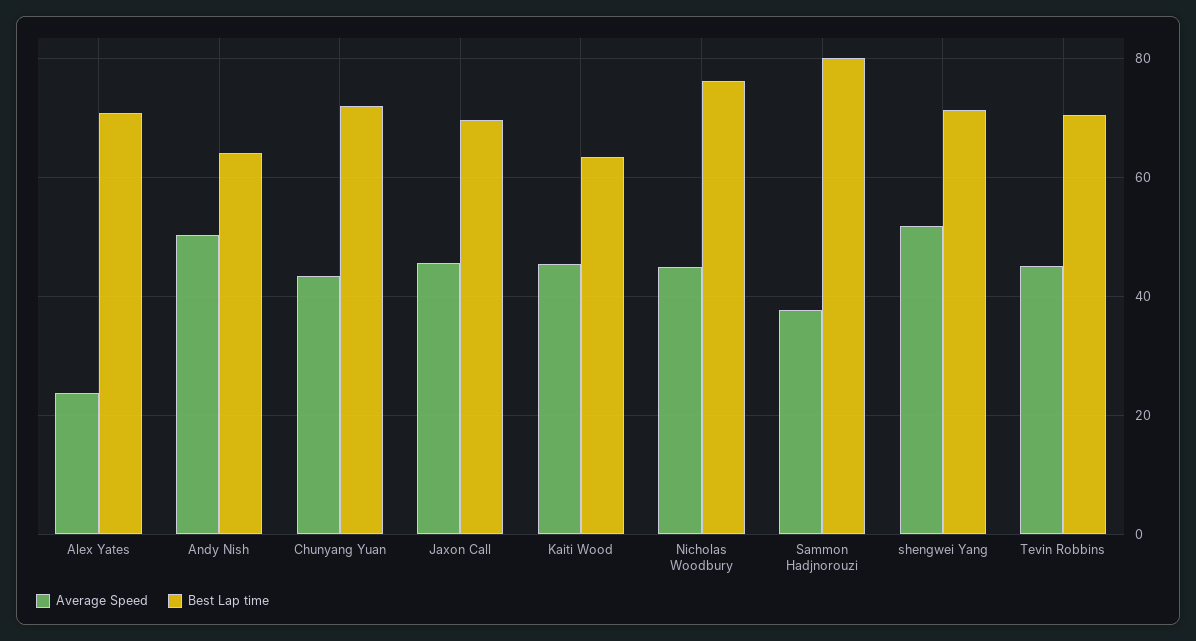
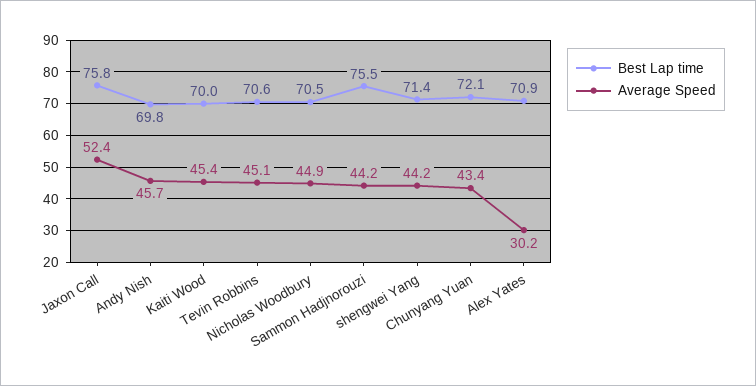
Average Speed, Alex Yates: 24 -> 30.2
Average Speed, Andy Nish: 50 -> 45.7
Best Lap time, Andy Nish: 64 -> 69.8
Average Speed, Jaxon Call: 46 -> 52.4
Best Lap time, Jaxon Call: 70 -> 75.8
Best Lap time, Kaiti Wood: 64 -> 70
Best Lap time, Nicholas Woodbury: 76 -> 70.5
Average Speed, Sammon Hadjnorouzi: 38 -> 44.2
Best Lap time, Sammon Hadjnorouzi: 80 -> 75.5
Average Speed, shengwei Yang: 52 -> 44.2

